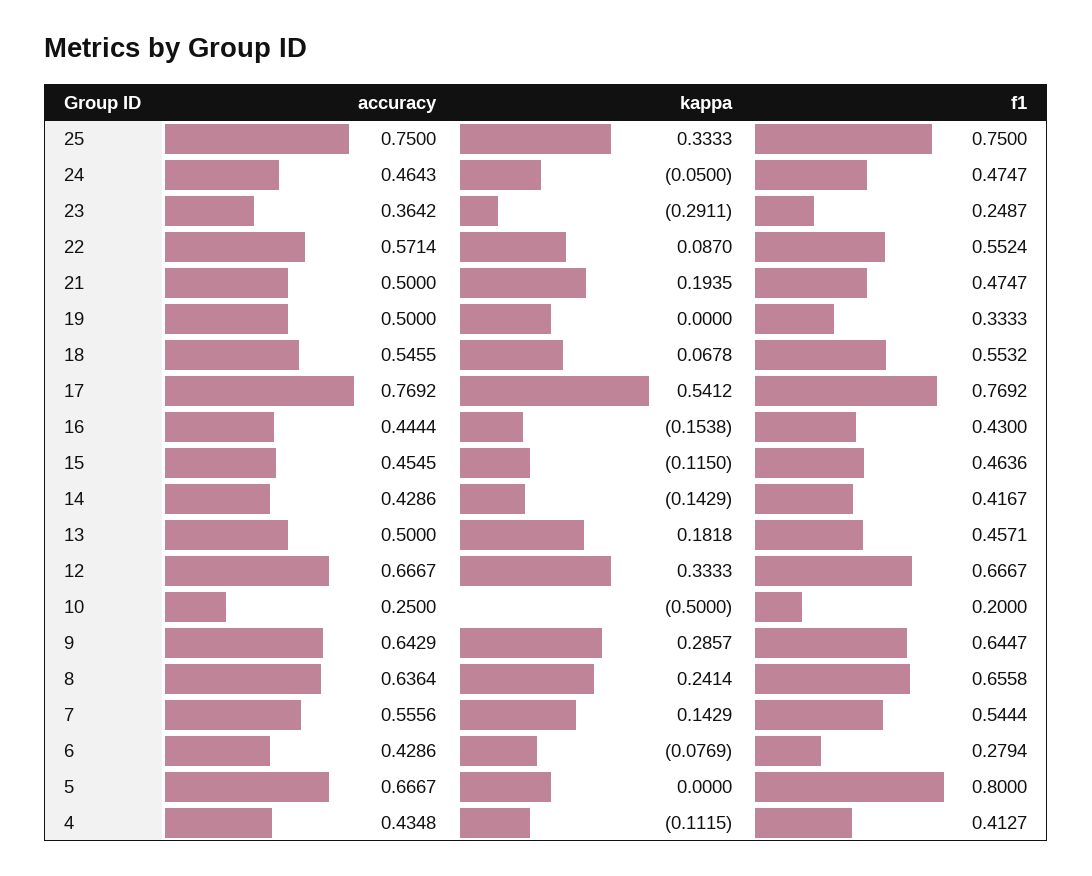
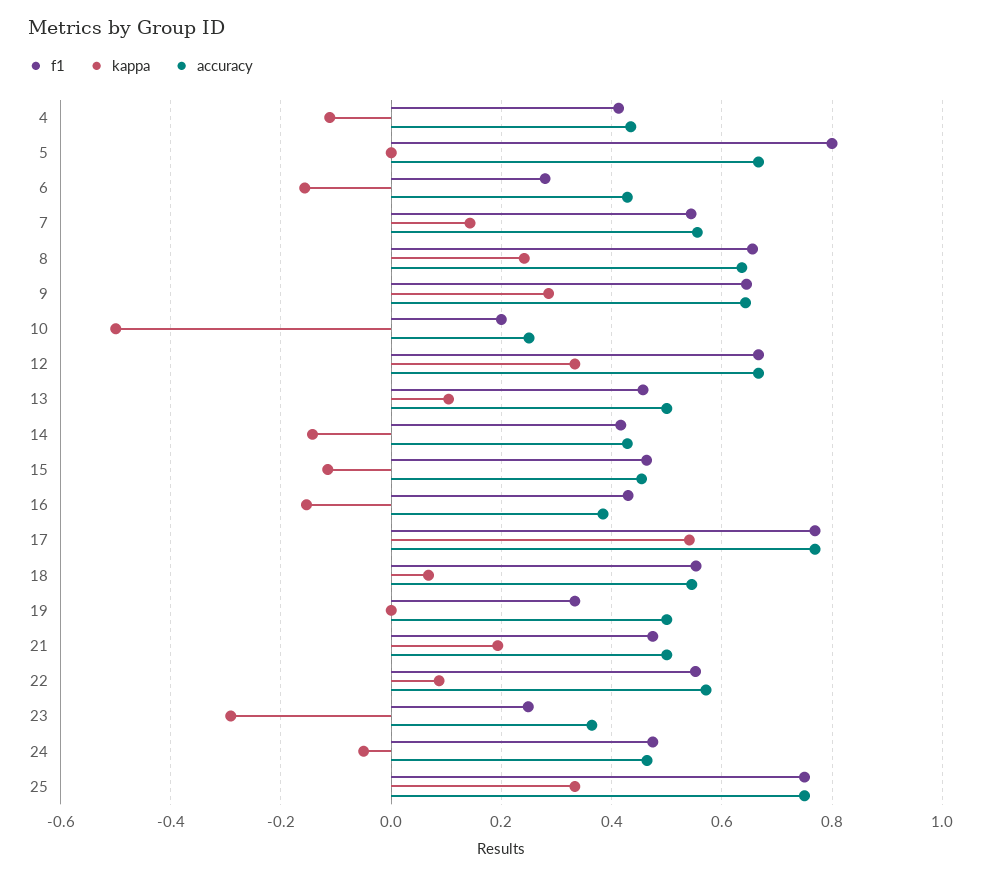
accuracy, 16: 0.4444 -> 0.38
kappa, 13: 0.1818 -> 0.1
kappa, 6: -0.0769 -> -0.16

